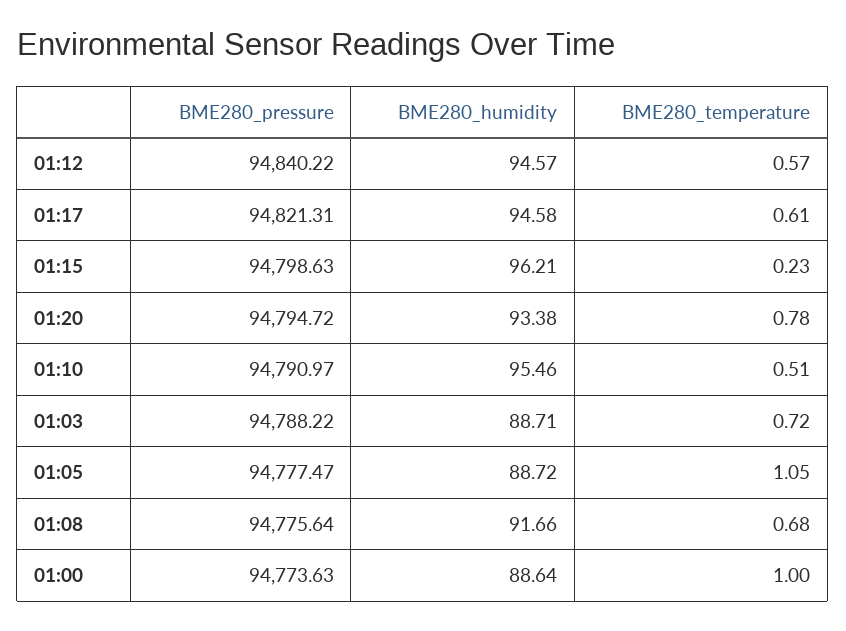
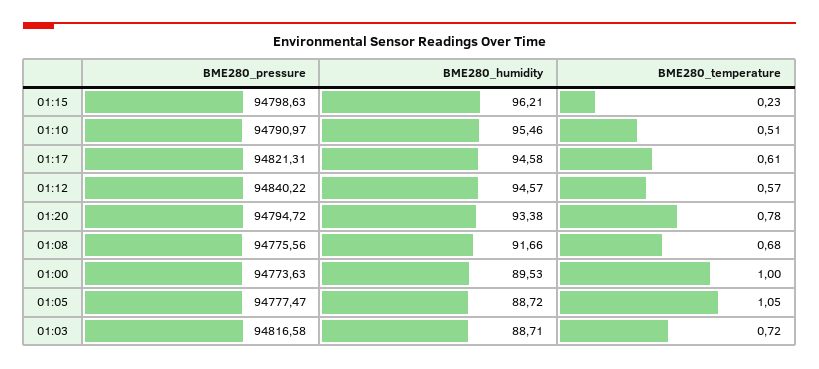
BME280_pressure, 01:03: 94788.22 -> 94816.58
BME280_pressure, 01:08: 94775.64 -> 94775.56
BME280_humidity, 01:00: 88.64 -> 89.53

